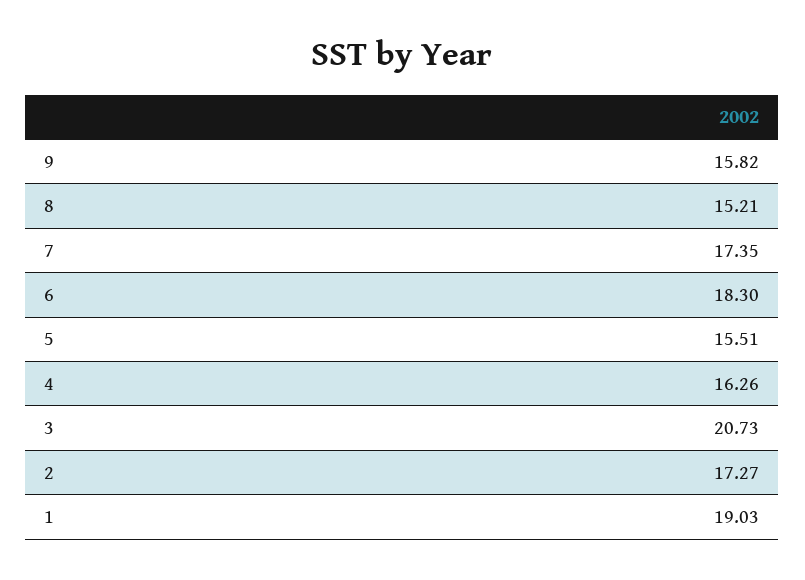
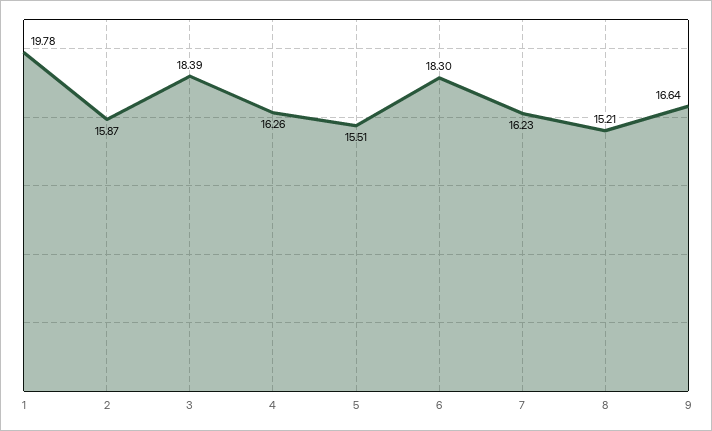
9: 15.82 -> 16.64
7: 17.35 -> 16.23
3: 20.73 -> 18.39
2: 17.27 -> 15.87
1: 19.03 -> 19.78

